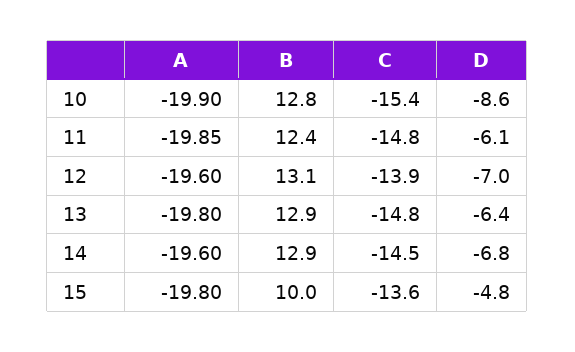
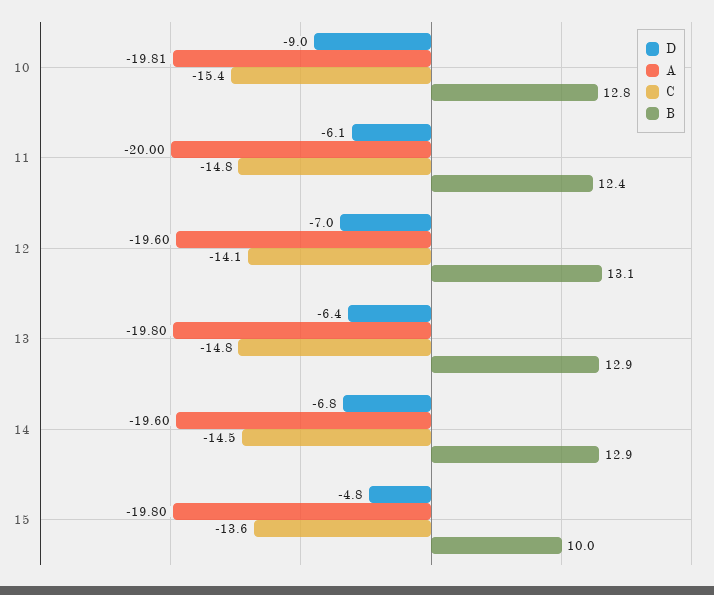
A, 10: -19.9 -> -19.81
D, 10: -8.6 -> -9
A, 11: -19.85 -> -20
C, 12: -13.9 -> -14.1

